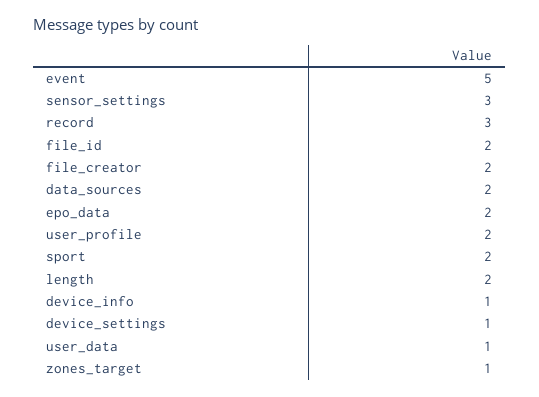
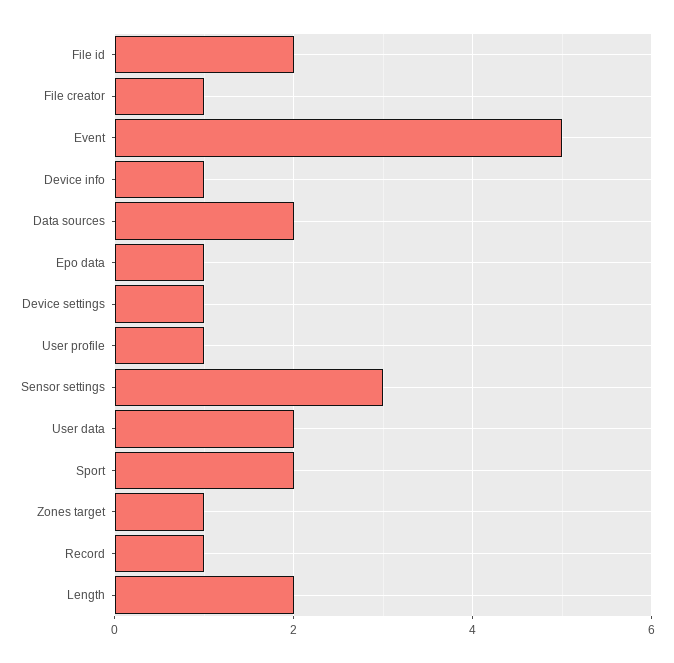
record: 3 -> 1
file_creator: 2 -> 1
epo_data: 2 -> 1
user_profile: 2 -> 1
user_data: 1 -> 2

